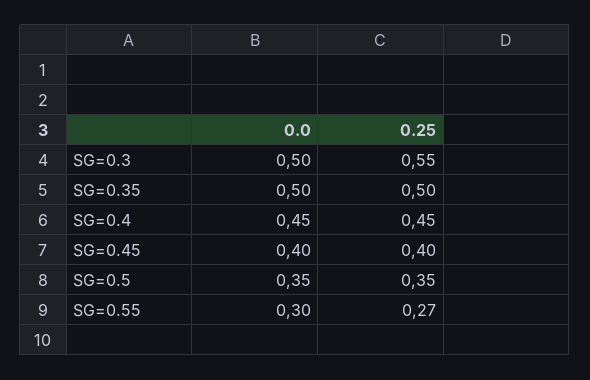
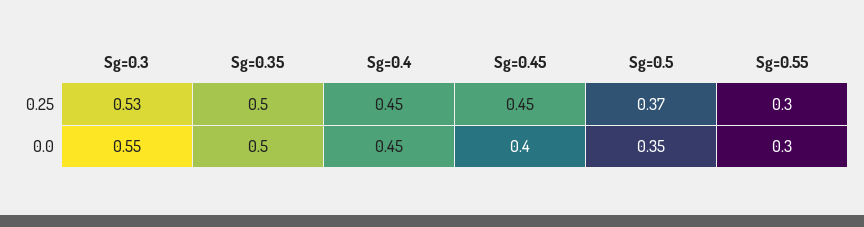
0.0, SG=0.3: 0.5 -> 0.55
0.25, SG=0.3: 0.55 -> 0.53
0.25, SG=0.45: 0.4 -> 0.45
0.25, SG=0.5: 0.35 -> 0.37
0.25, SG=0.55: 0.27 -> 0.3

